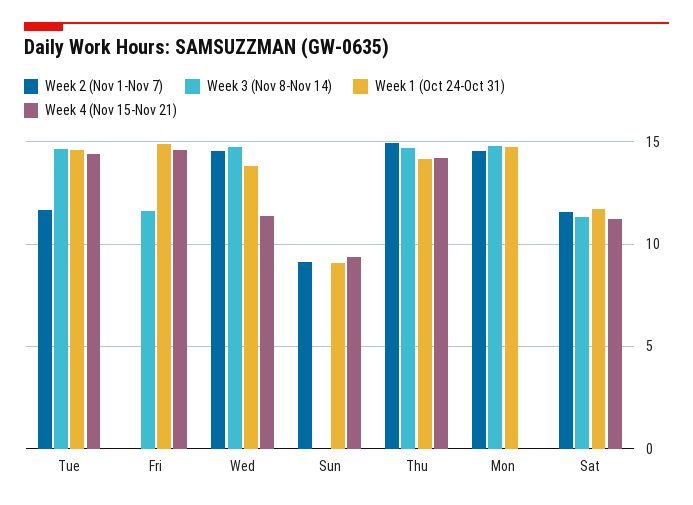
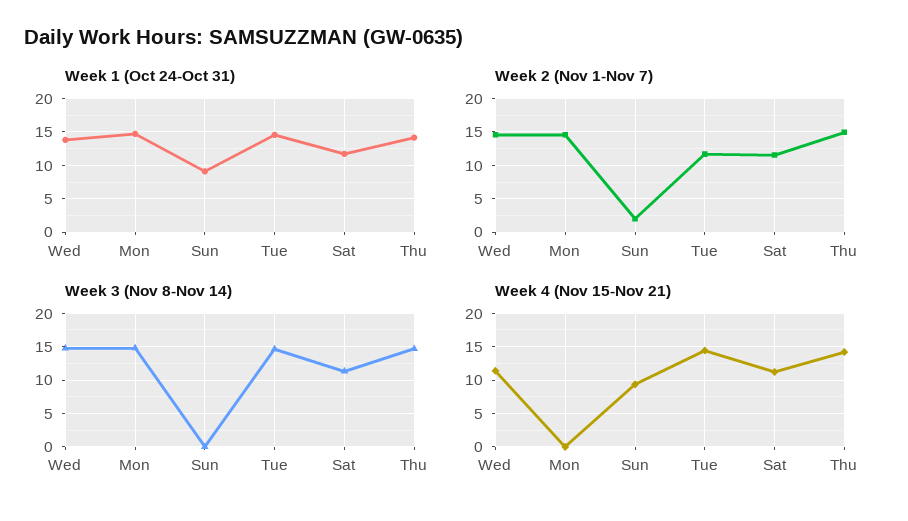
Week 2 (Nov 1-Nov 7), Fri: 0 -> none
Week 3 (Nov 8-Nov 14), Fri: 11.5 -> none
Week 1 (Oct 24-Oct 31), Fri: 15 -> none
Week 4 (Nov 15-Nov 21), Fri: 14.5 -> none
Week 2 (Nov 1-Nov 7), Sun: 9 -> 2

